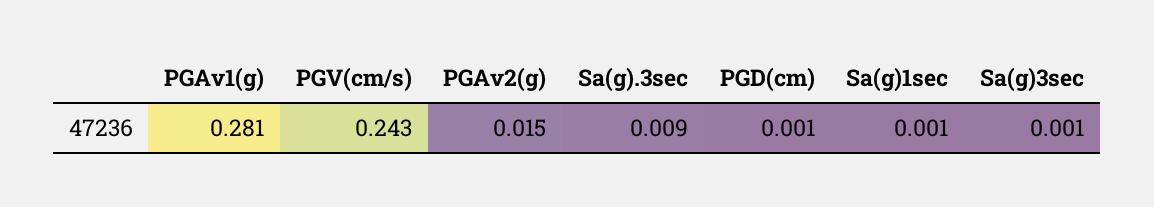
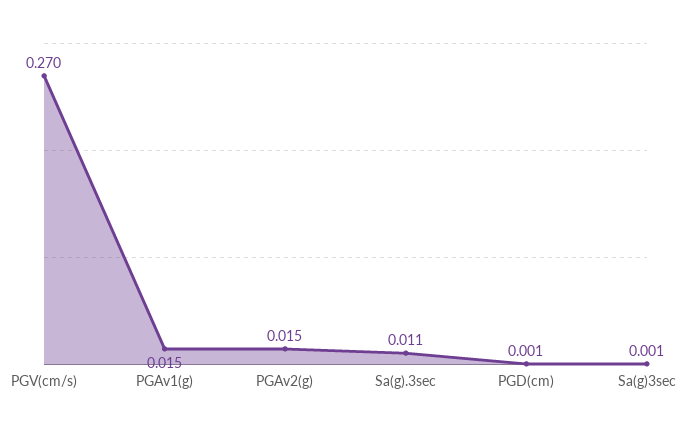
PGAv1(g): 0.281 -> 0.015
PGV(cm/s): 0.243 -> 0.27
Sa(g).3sec: 0.009 -> 0.011
Sa(g)1sec: 0.001 -> none

